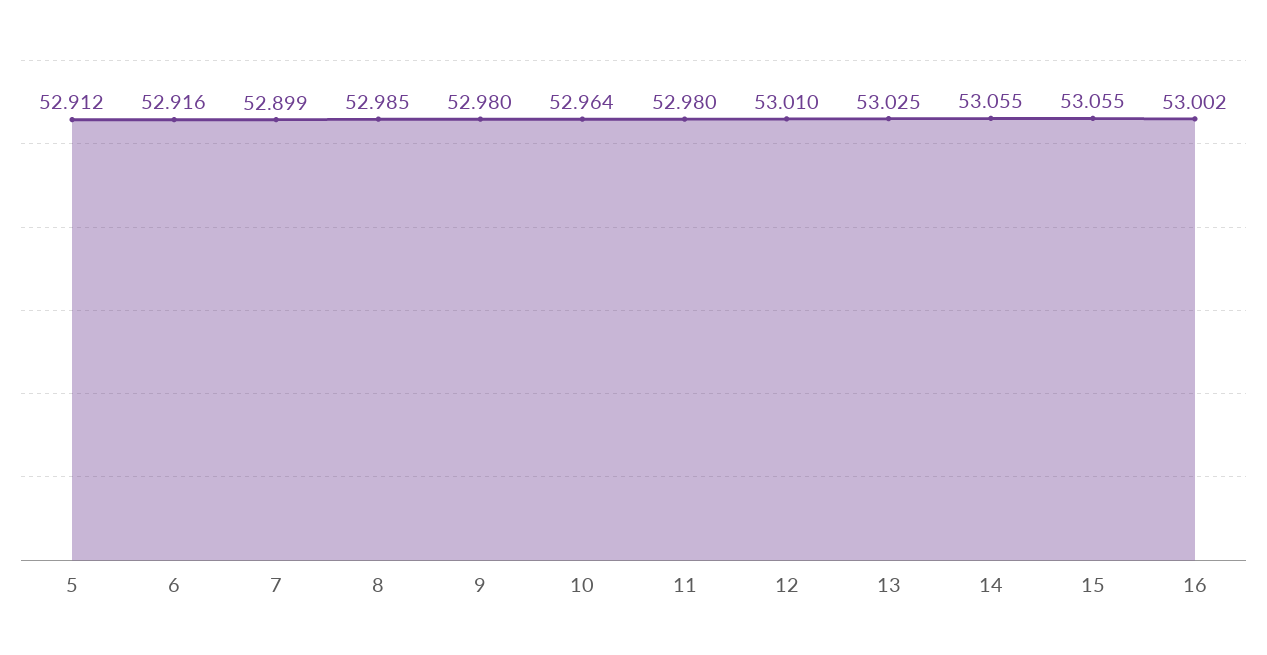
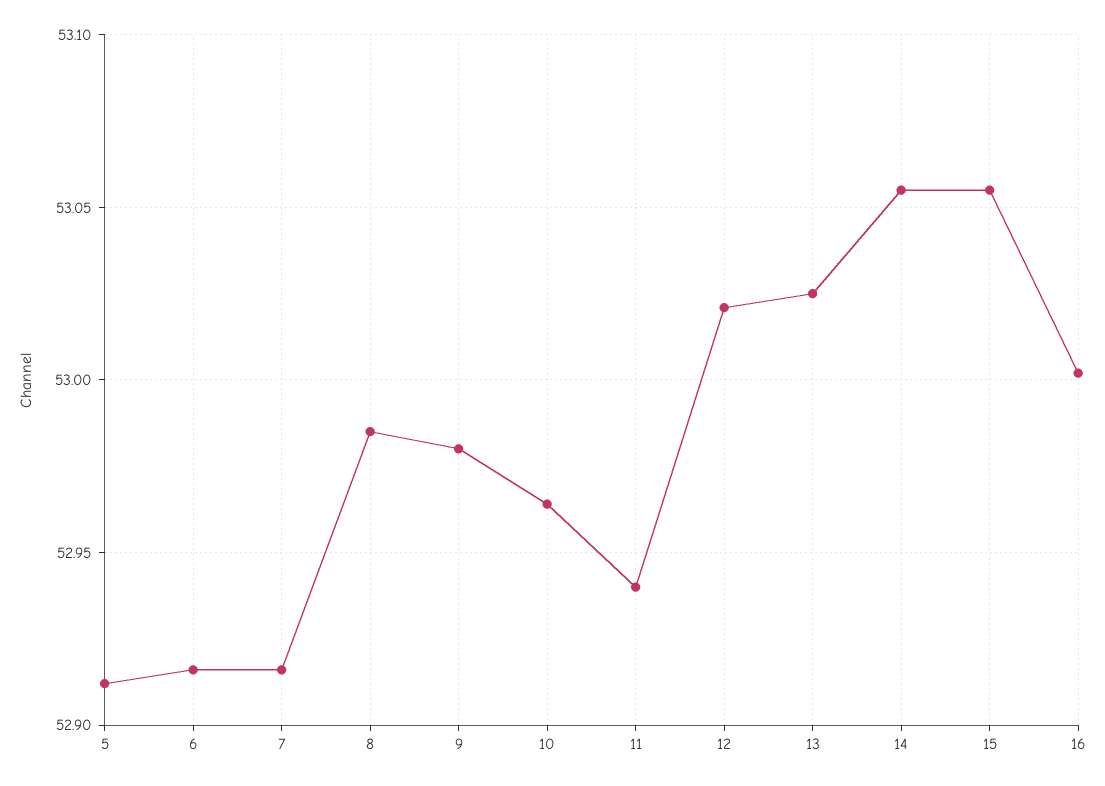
7: 52.899 -> 52.915
11: 52.98 -> 52.94
12: 53.01 -> 53.02

